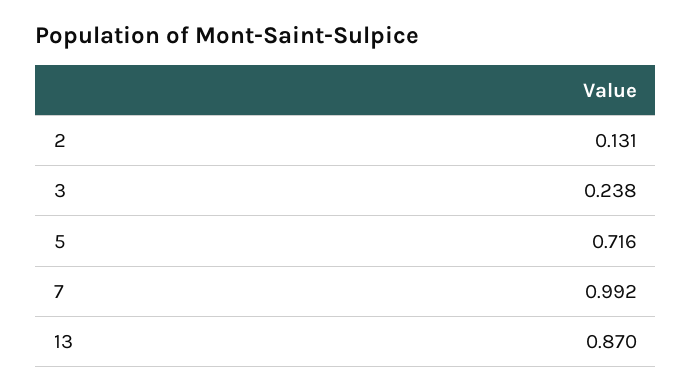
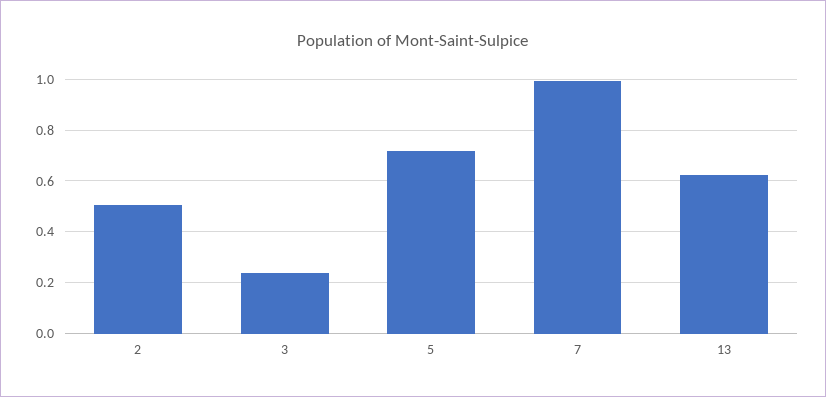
2: 0.131 -> 0.5
13: 0.87 -> 0.625

